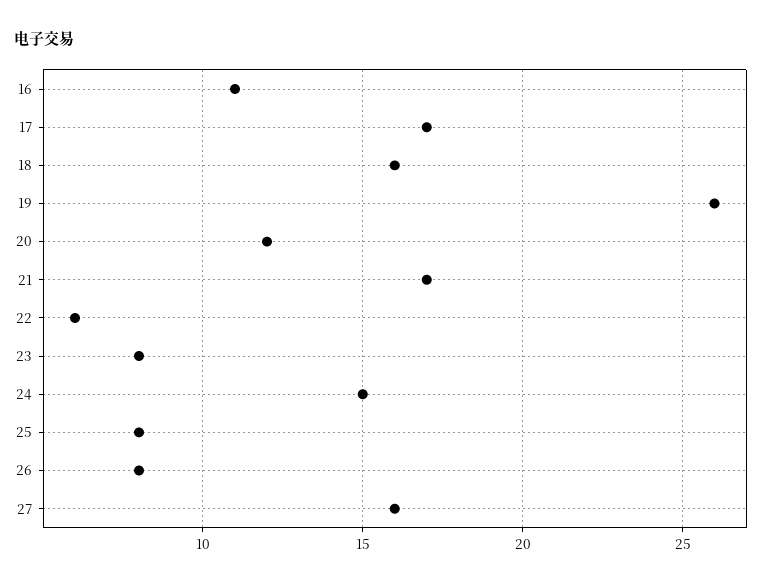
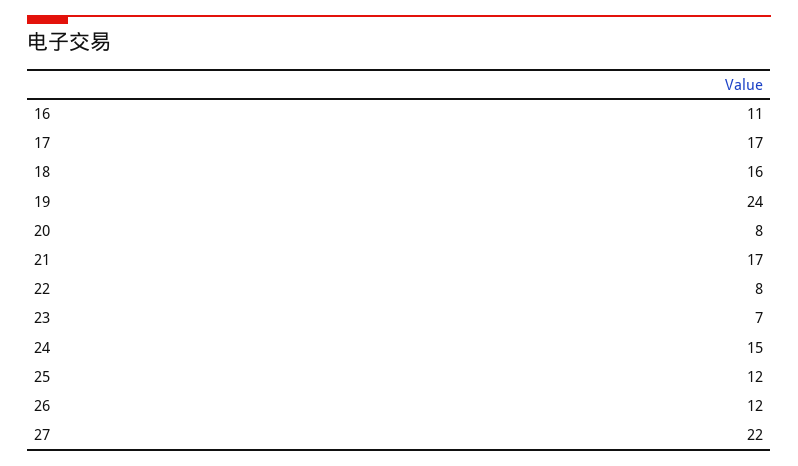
19: 26 -> 24
20: 12 -> 8
22: 6 -> 8
23: 8 -> 7
25: 8 -> 12
26: 8 -> 12
27: 16 -> 22

